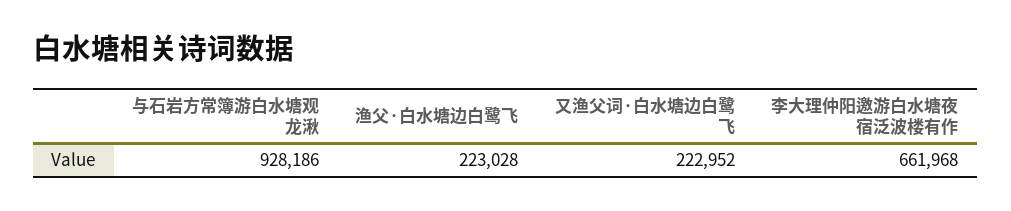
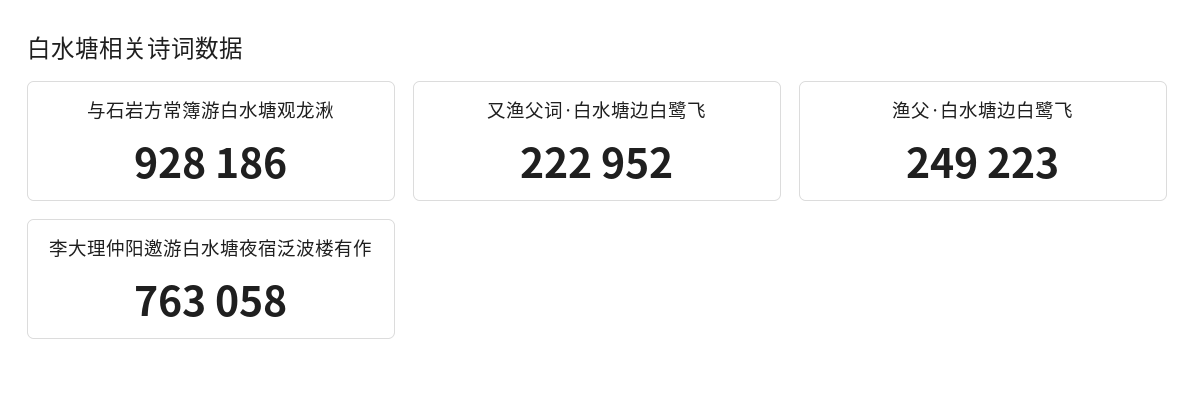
渔父·白水塘边白鹭飞: 223028 -> 249223
李大理仲阳邀游白水塘夜宿泛波楼有作: 661968 -> 763058

